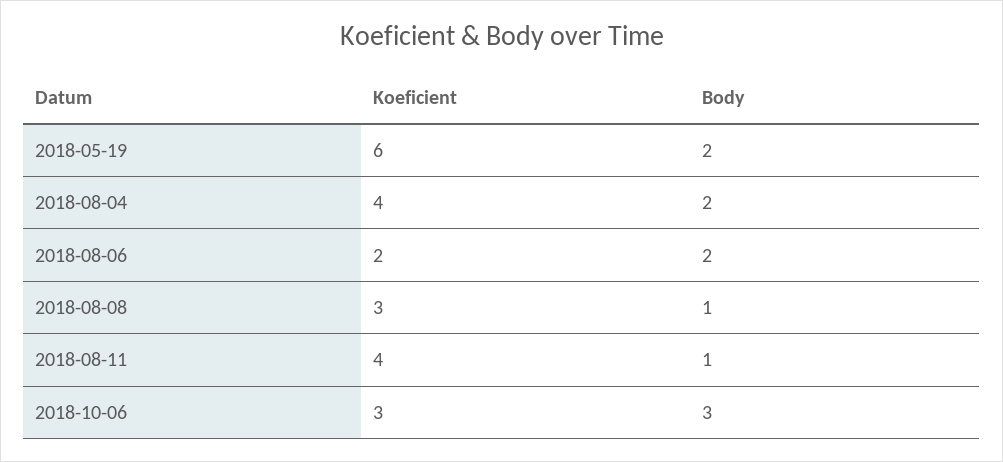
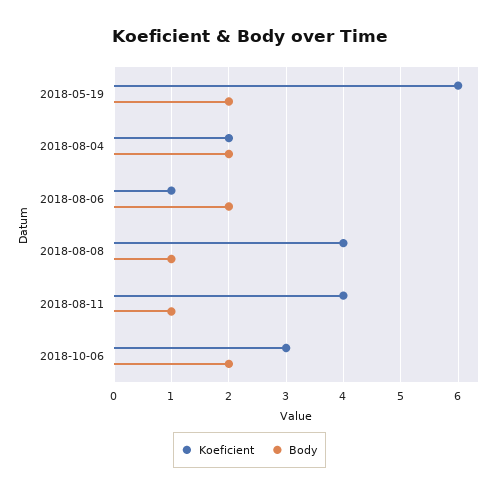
Koeficient, 2018-08-04: 4 -> 2
Koeficient, 2018-08-06: 2 -> 1
Koeficient, 2018-08-08: 3 -> 4
Body, 2018-10-06: 3 -> 2

